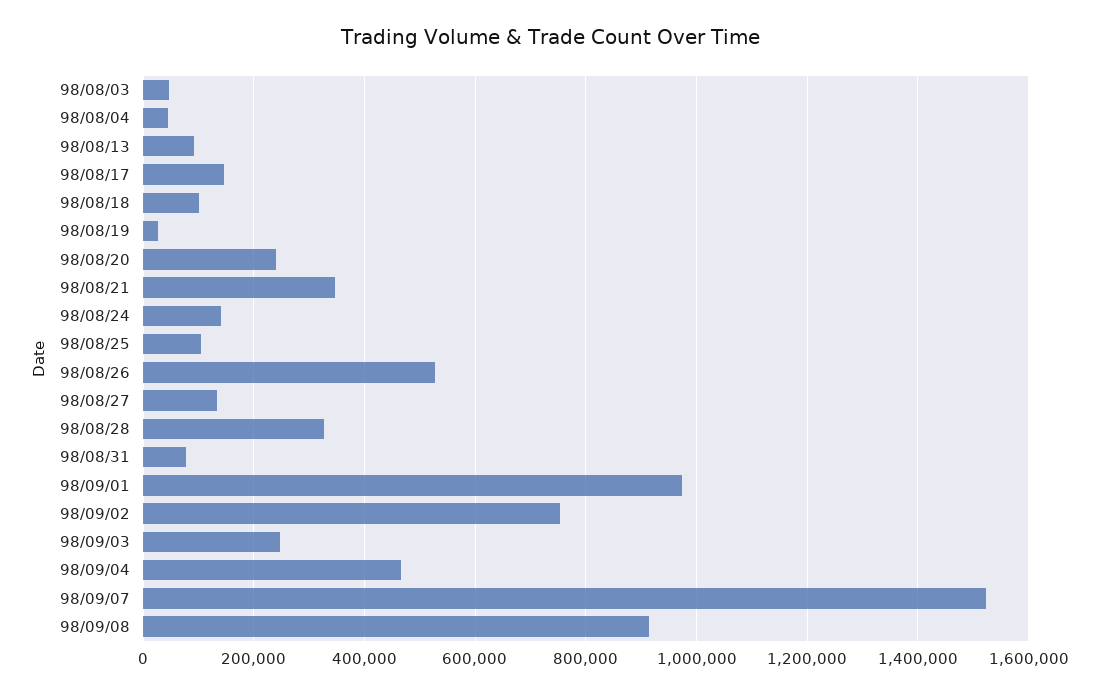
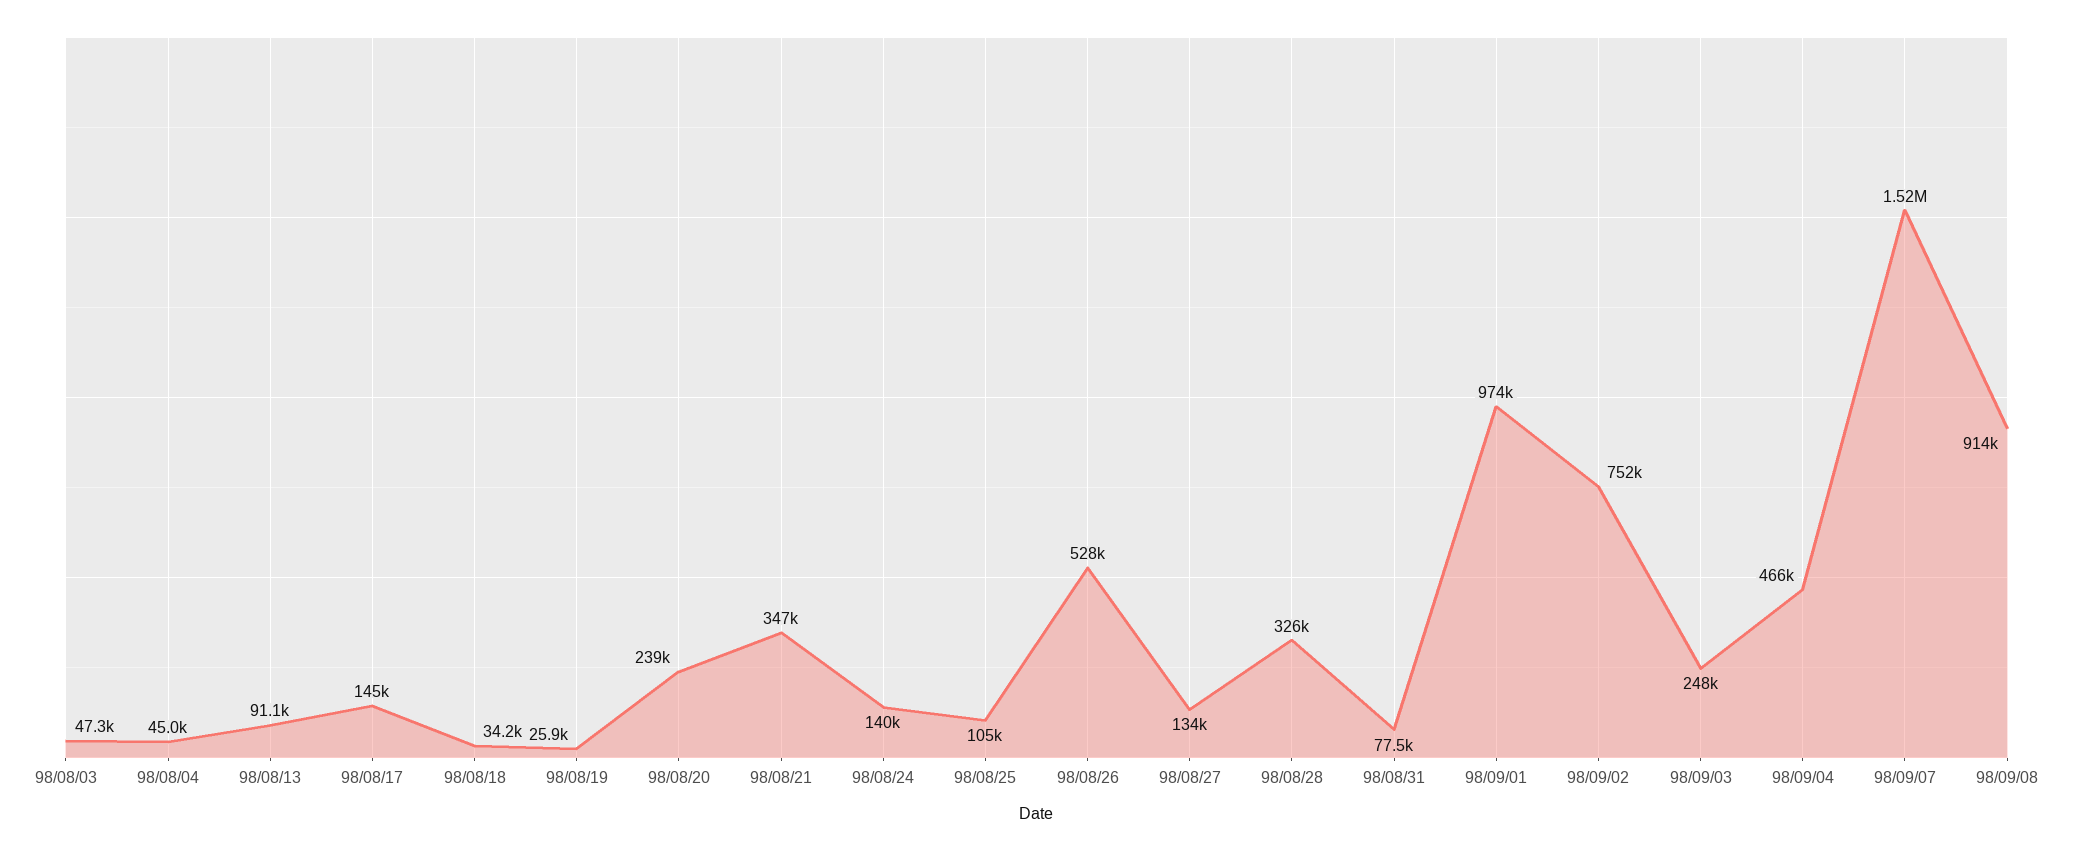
98/08/18: 100000 -> 34200

